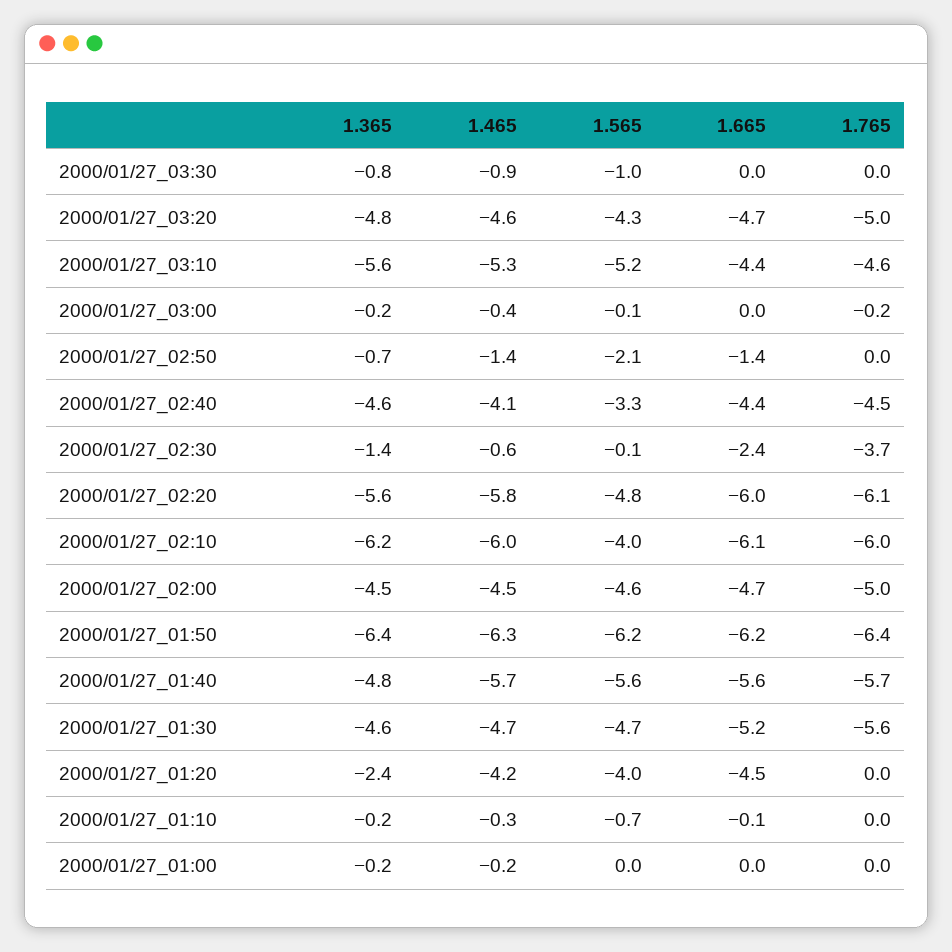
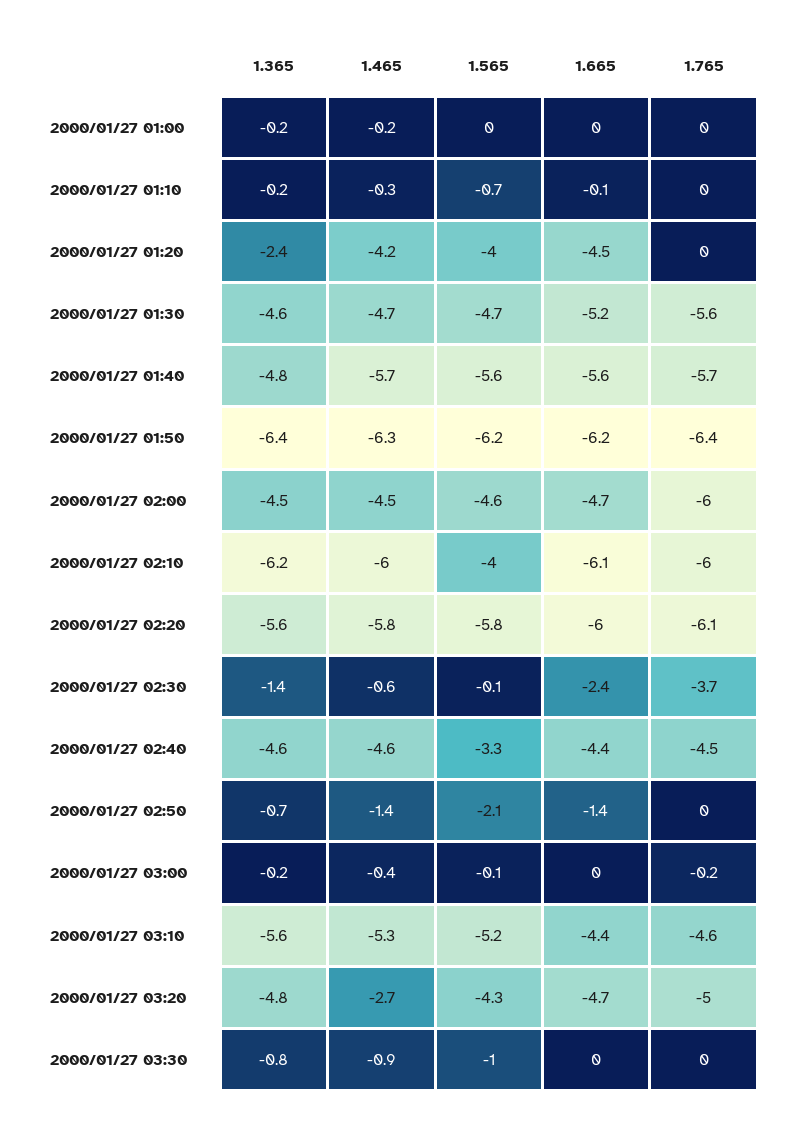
1.465, 2000/01/27_03:20: -4.6 -> -2.7
1.465, 2000/01/27_02:40: -4.1 -> -4.6
1.565, 2000/01/27_02:20: -4.8 -> -5.8
1.765, 2000/01/27_02:00: -5 -> -6

